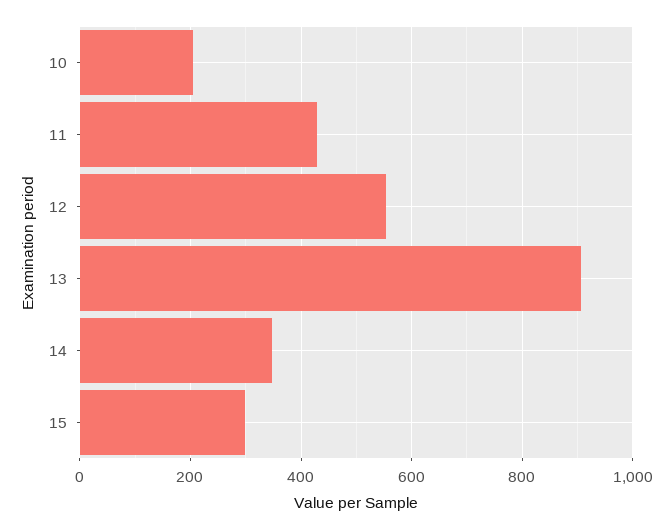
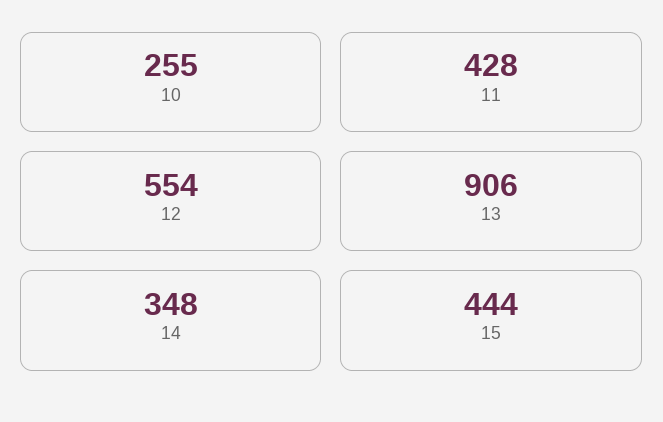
10: 200 -> 255
15: 300 -> 444

